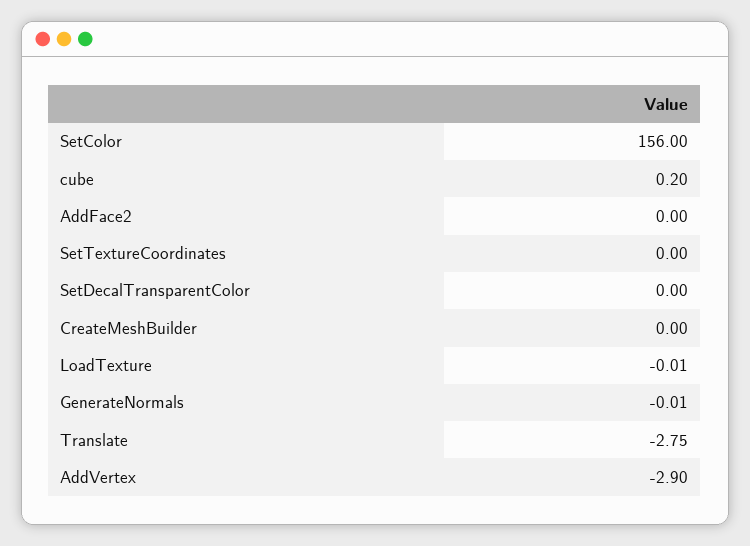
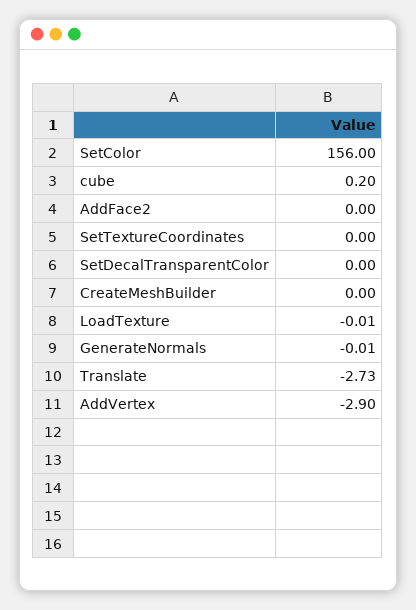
Translate: -2.75 -> -2.73

